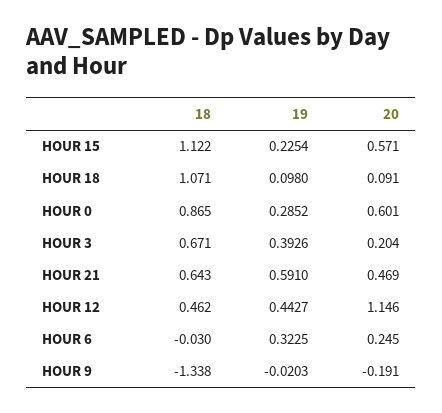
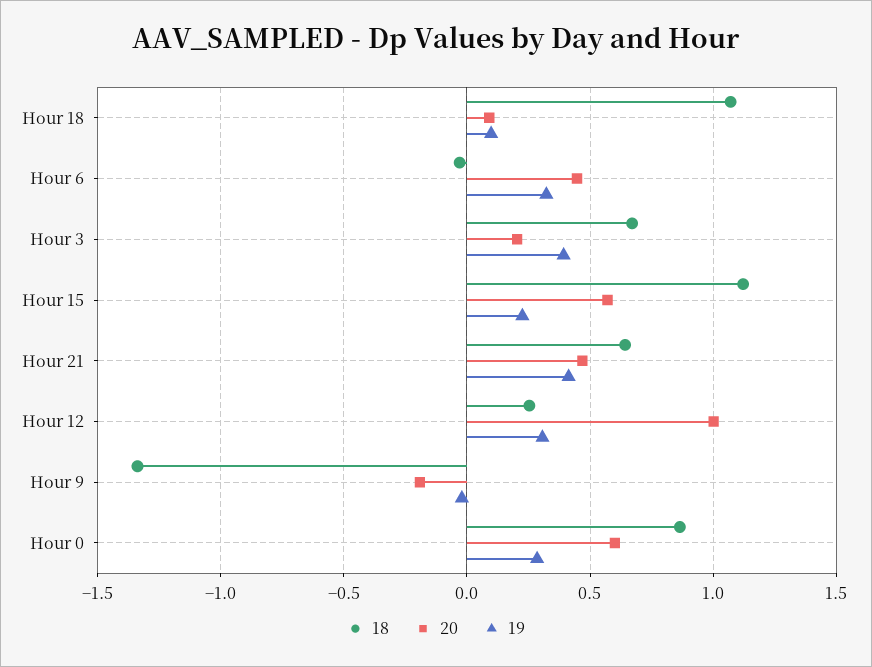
19, HOUR 21: 0.591 -> 0.4
18, HOUR 12: 0.462 -> 0.25
19, HOUR 12: 0.4427 -> 0.3
20, HOUR 12: 1.146 -> 1
20, HOUR 6: 0.245 -> 0.45

